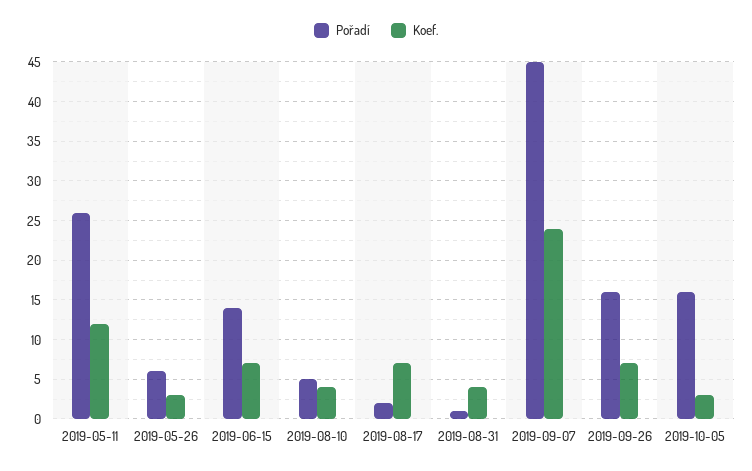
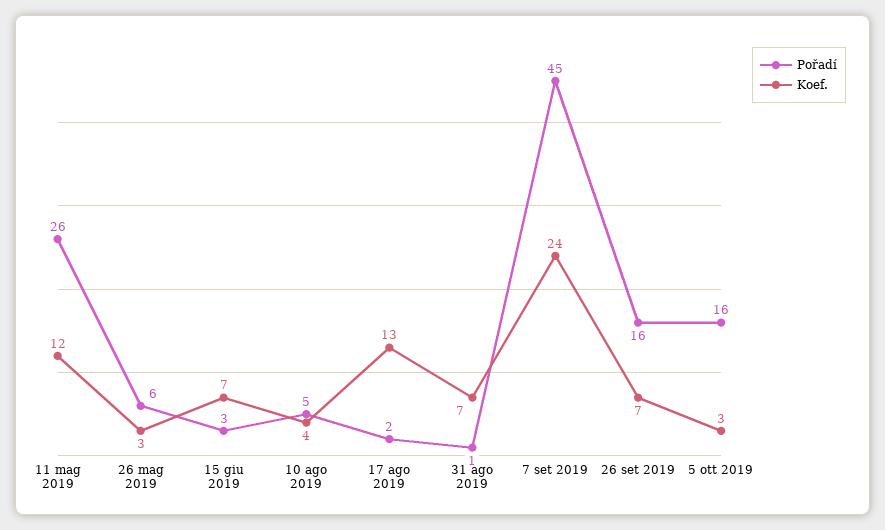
Pořadí, 2019-06-15: 14 -> 3
Koef., 2019-08-17: 7 -> 13
Koef., 2019-08-31: 4 -> 7

